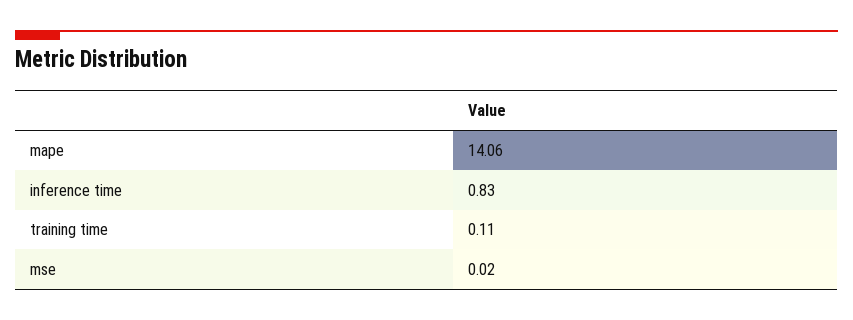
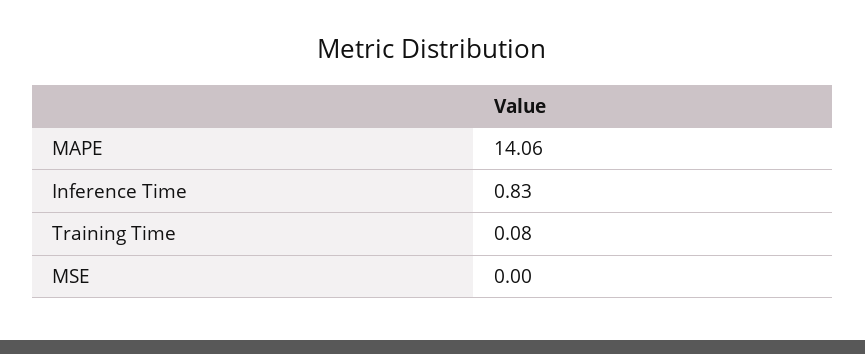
training time: 0.11 -> 0.08
mse: 0.02 -> 0

